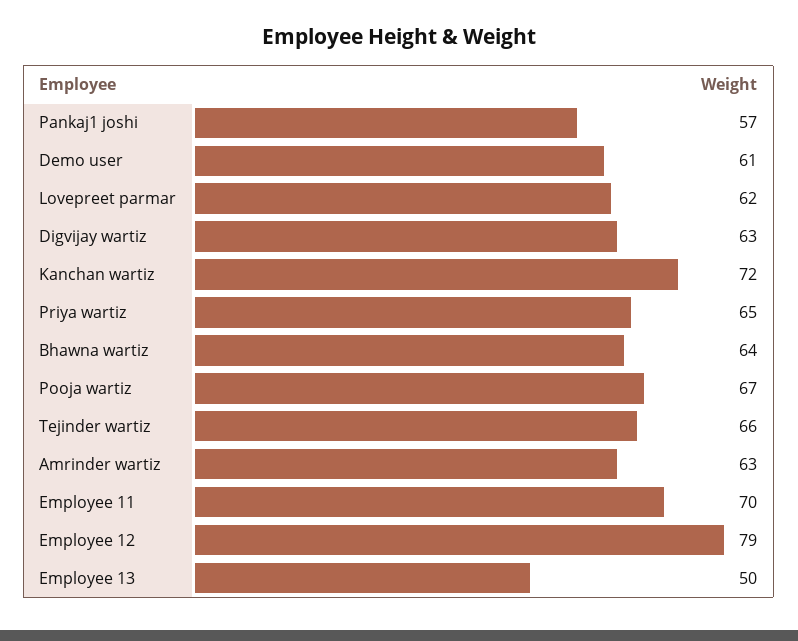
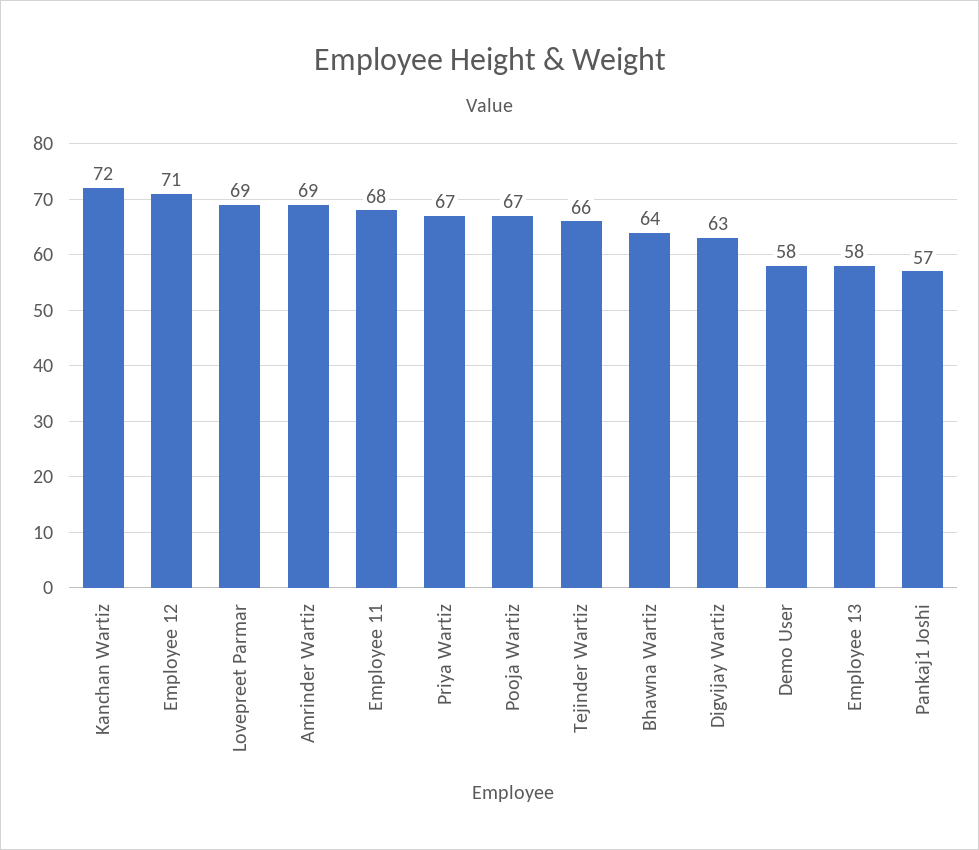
Demo user: 61 -> 58
Lovepreet parmar: 62 -> 69
Priya wartiz: 65 -> 67
Amrinder wartiz: 63 -> 69
Employee 11: 70 -> 68
Employee 12: 79 -> 71
Employee 13: 50 -> 58

